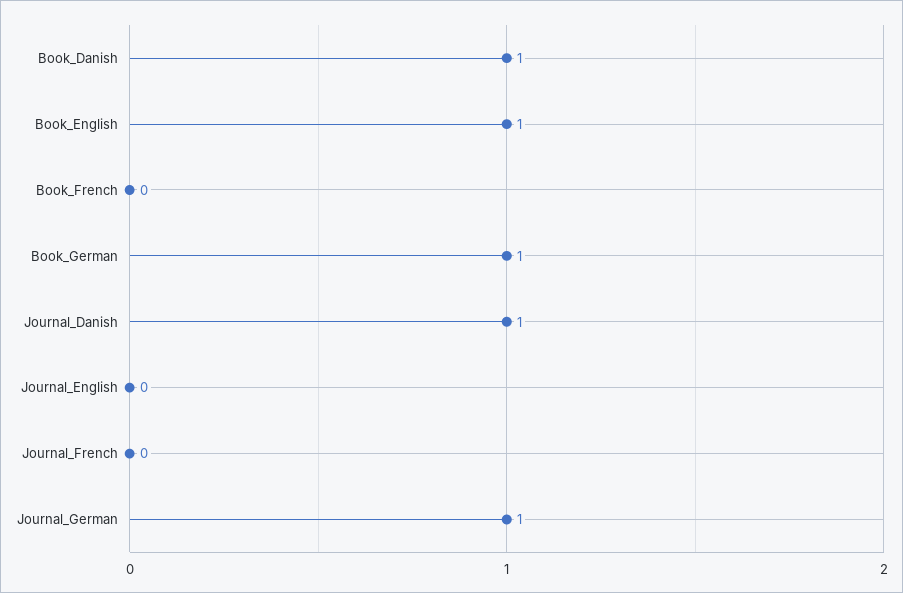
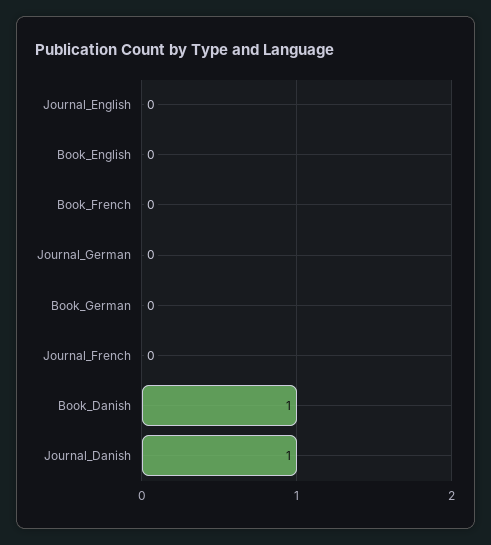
Book_English: 1 -> 0
Book_German: 1 -> 0
Journal_German: 1 -> 0

